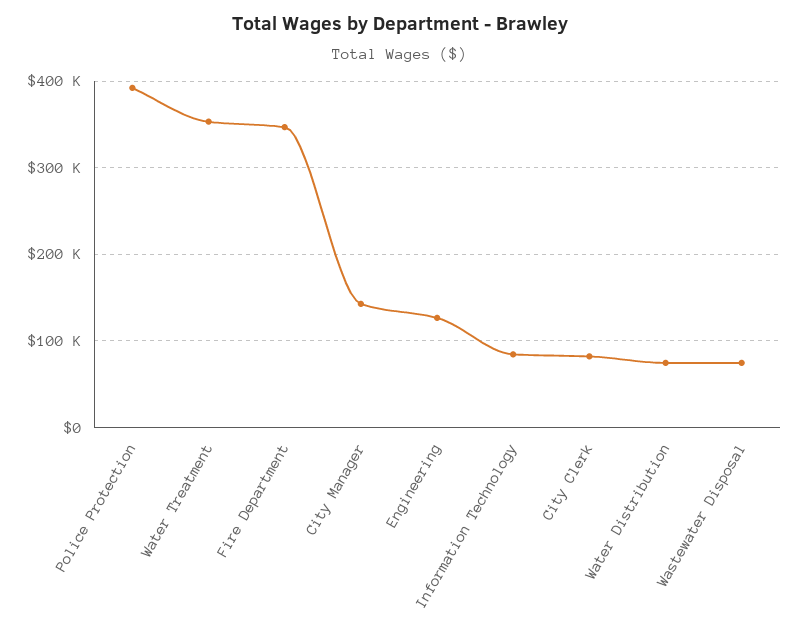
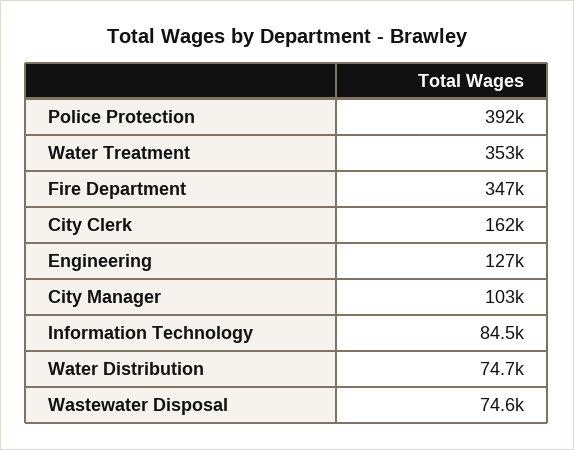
City Manager: 140000 -> 103000
City Clerk: 80000 -> 162000

